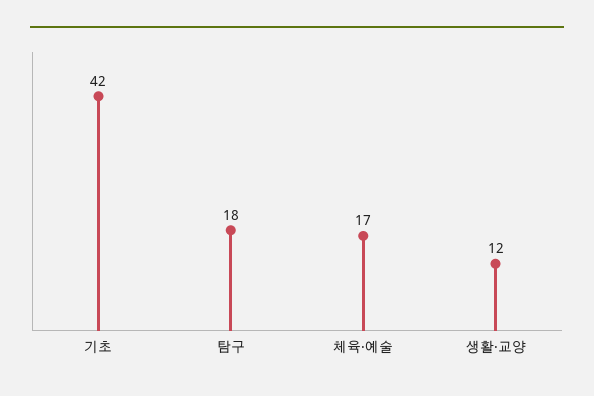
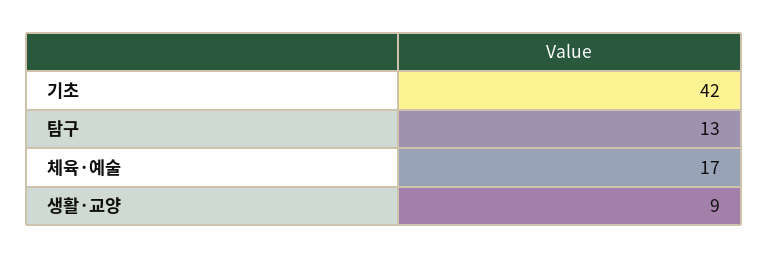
탐구: 18 -> 13
생활·교양: 12 -> 9

